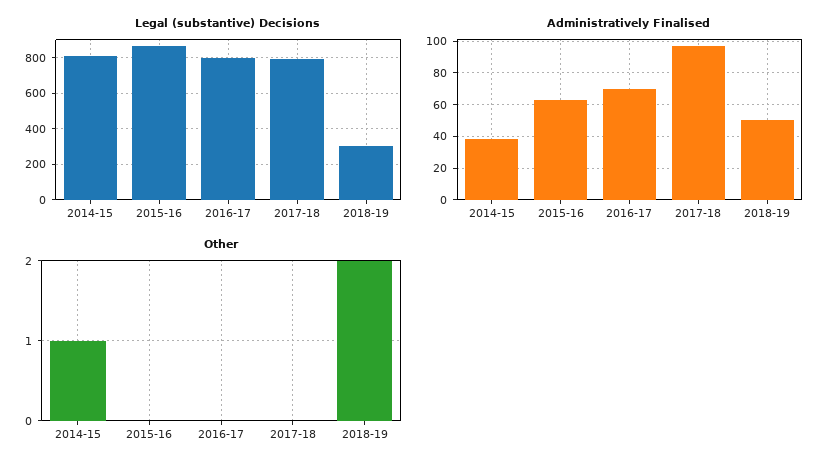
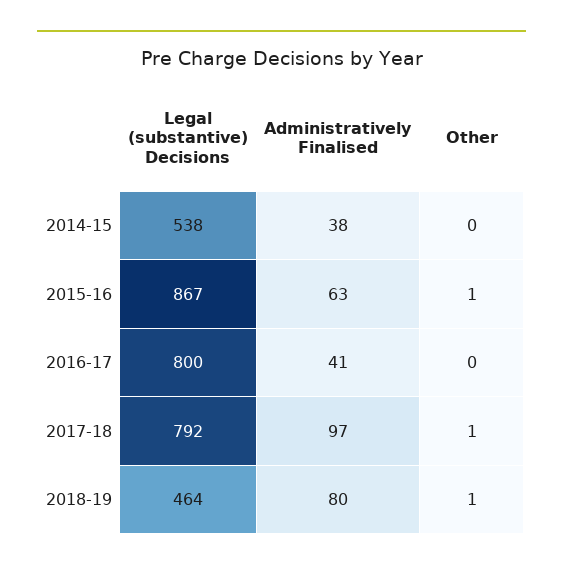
Legal (substantive) Decisions, 2014-15: 800 -> 538
Legal (substantive) Decisions, 2018-19: 300 -> 464
Administratively Finalised, 2016-17: 70 -> 41
Administratively Finalised, 2018-19: 50 -> 80
Other, 2014-15: 1 -> 0
Other, 2015-16: 0 -> 1
Other, 2017-18: 0 -> 1
Other, 2018-19: 2 -> 1

